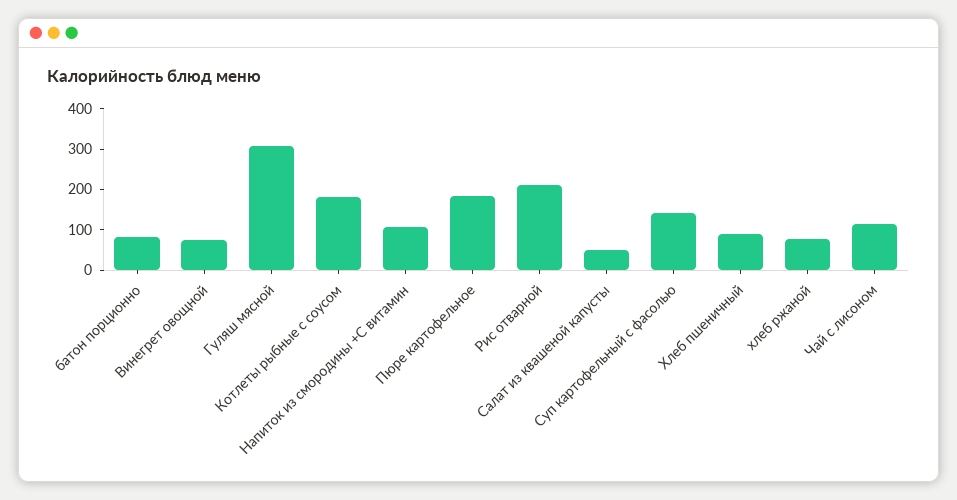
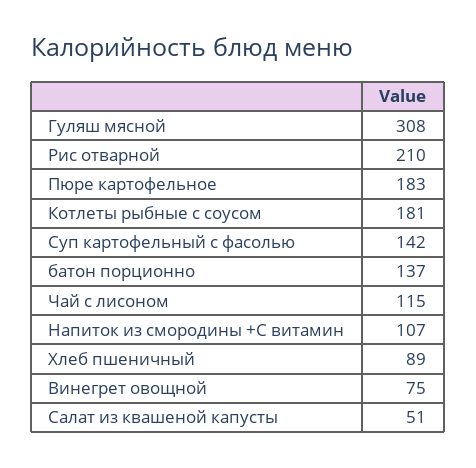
батон порционно: 80 -> 137
хлеб ржаной: 80 -> none

